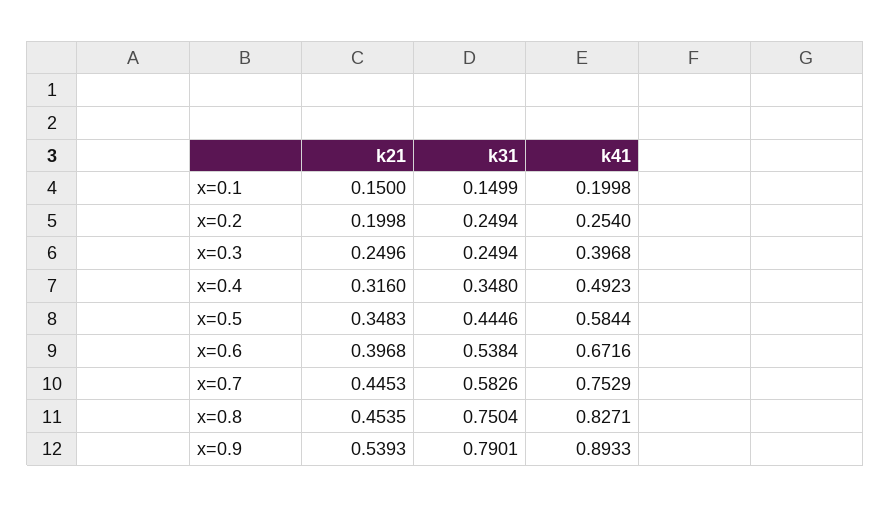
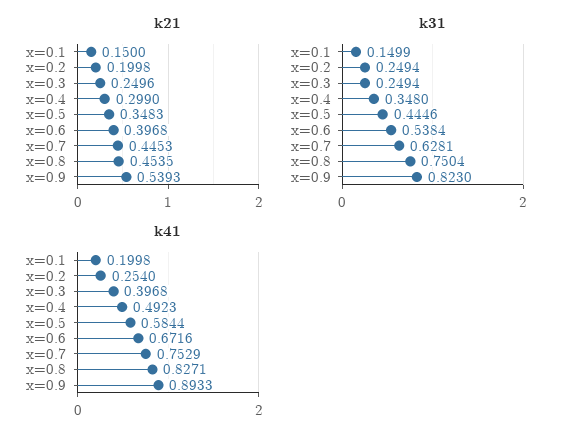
k21, x=0.4: 0.316 -> 0.299
k31, x=0.7: 0.5826 -> 0.6281
k31, x=0.9: 0.7901 -> 0.823

